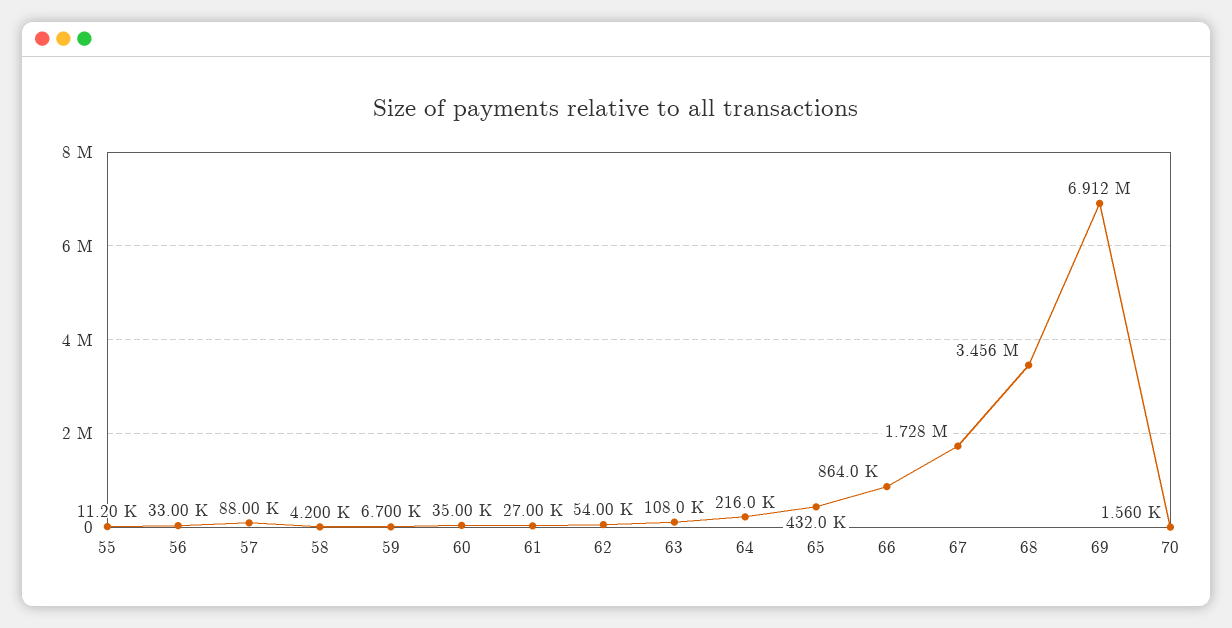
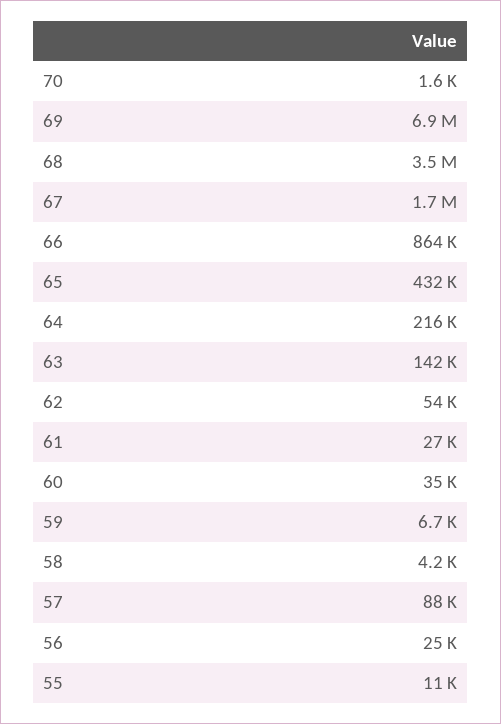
56: 33000 -> 25000
63: 108000 -> 142000

